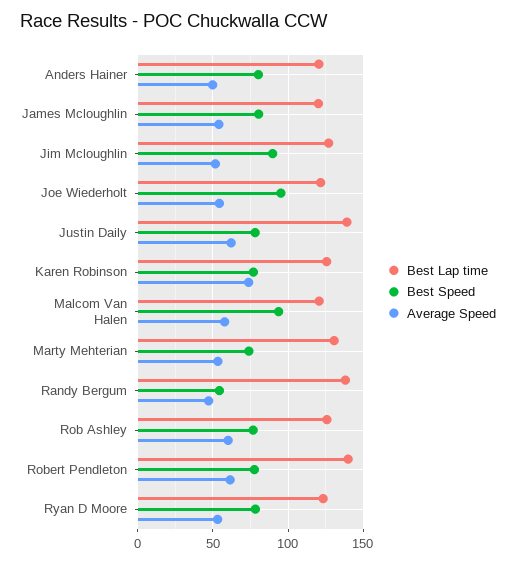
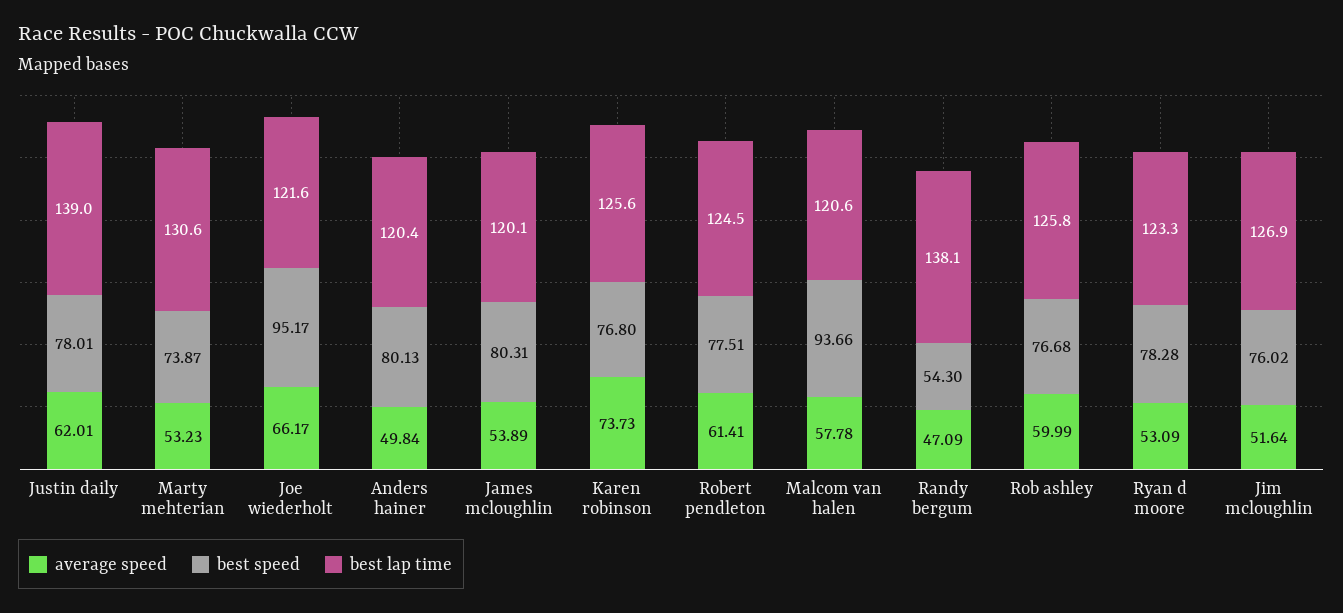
Best Speed, Jim Mcloughlin: 90 -> 76.02
Average Speed, Joe Wiederholt: 55 -> 66.17
Best Lap time, Robert Pendleton: 140 -> 124.5

